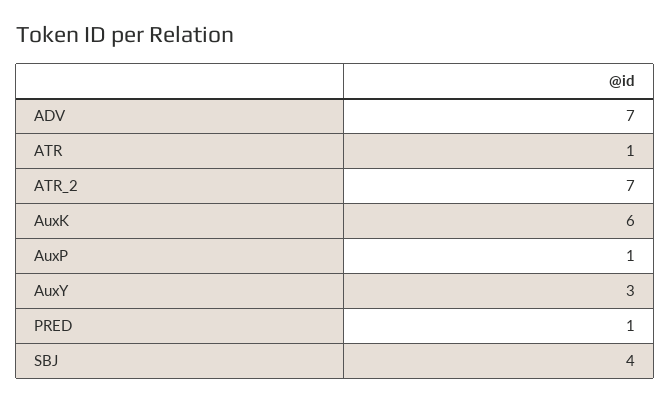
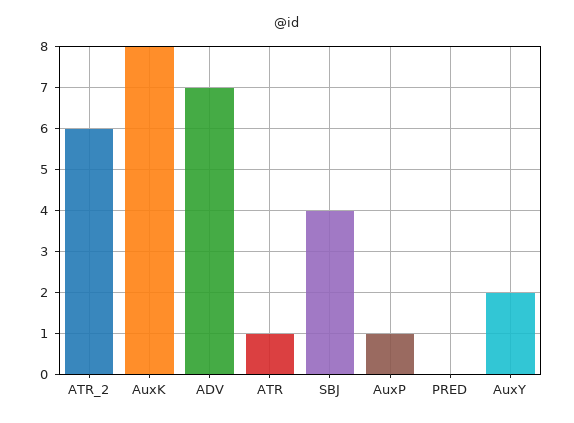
ATR_2: 7 -> 6
AuxK: 6 -> 8
AuxY: 3 -> 2
PRED: 1 -> 0

